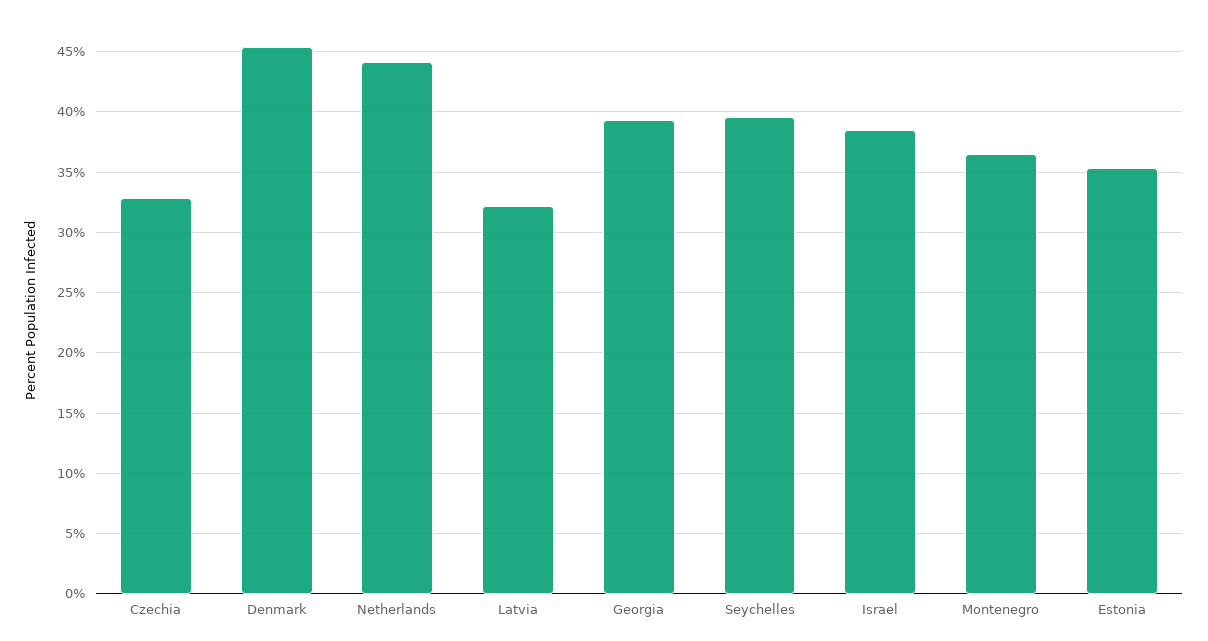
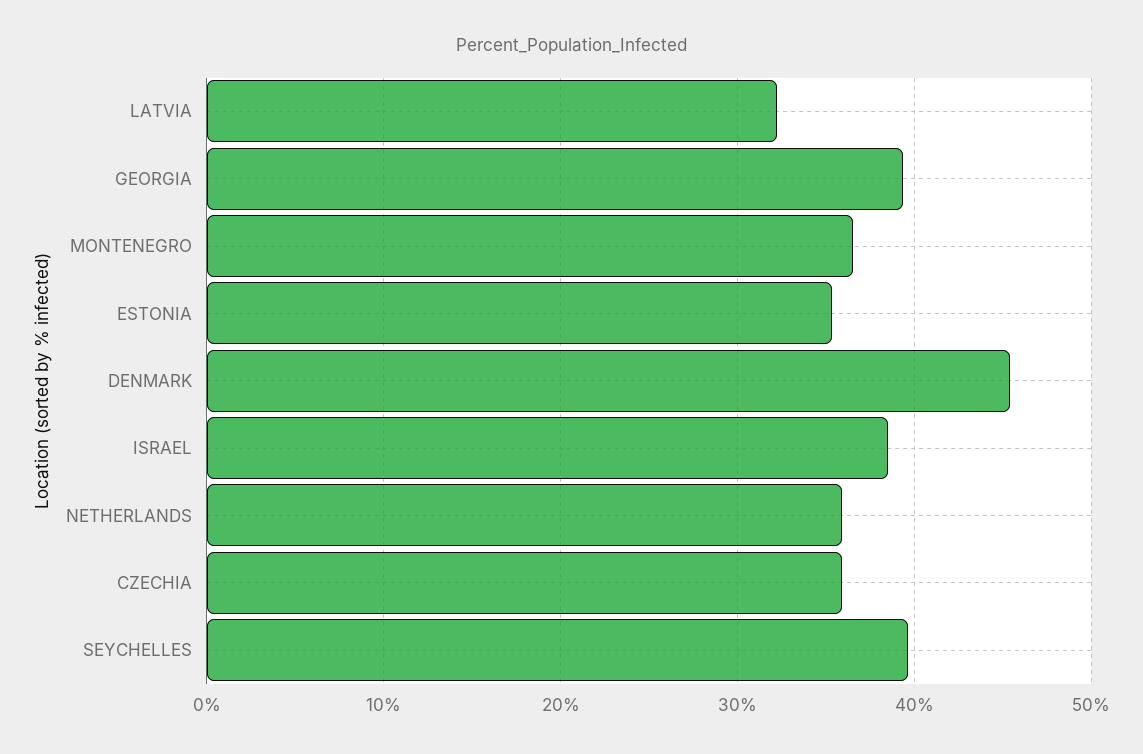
Czechia: 33 -> 36
Netherlands: 44 -> 36

